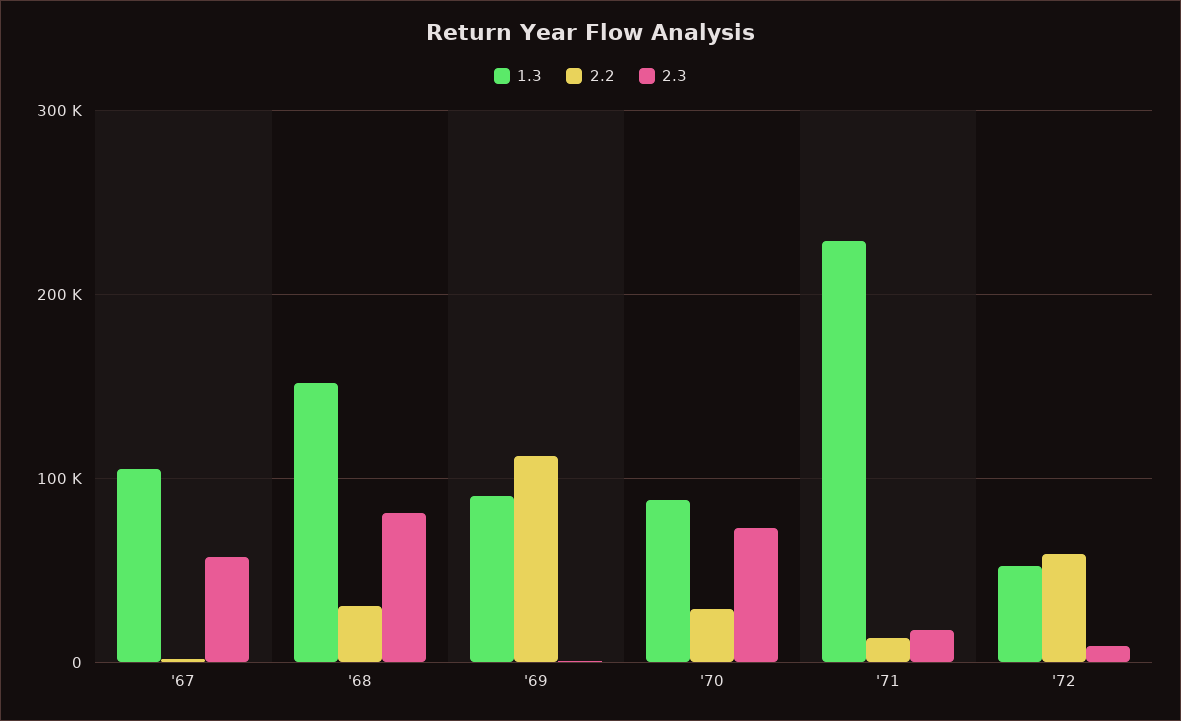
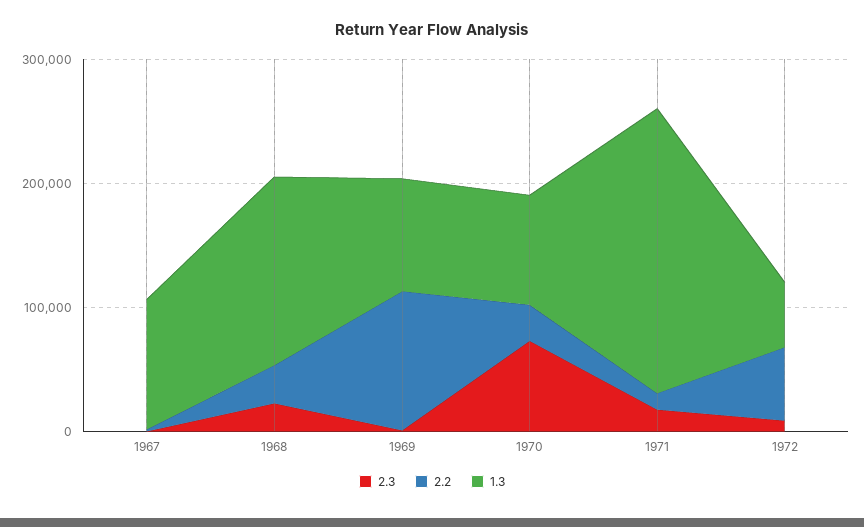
2.3, '67: 60000 -> 0
2.3, '68: 80000 -> 20000

